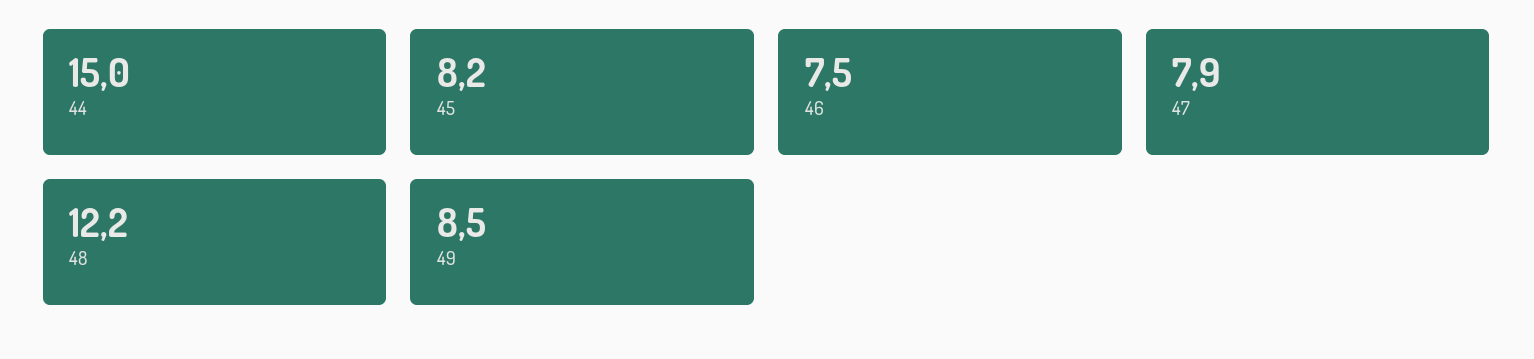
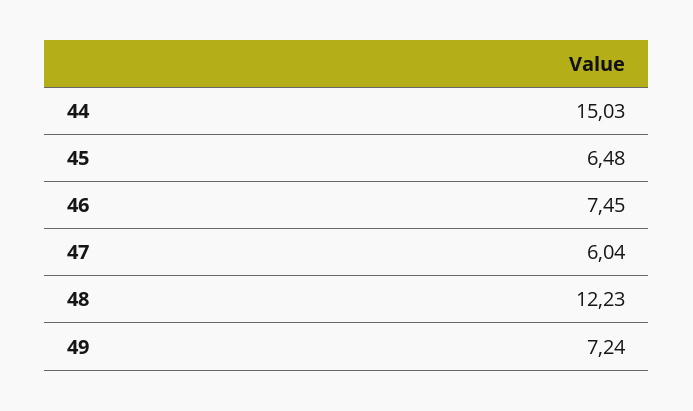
45: 8.2 -> 6.48
47: 7.9 -> 6.04
49: 8.5 -> 7.24

